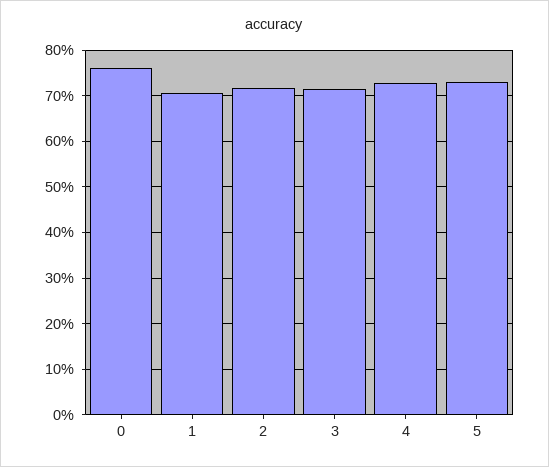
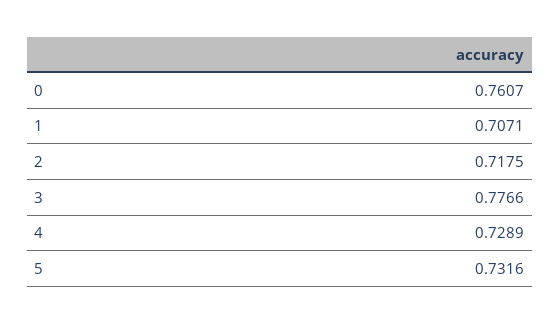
3: 0.72 -> 0.7766

